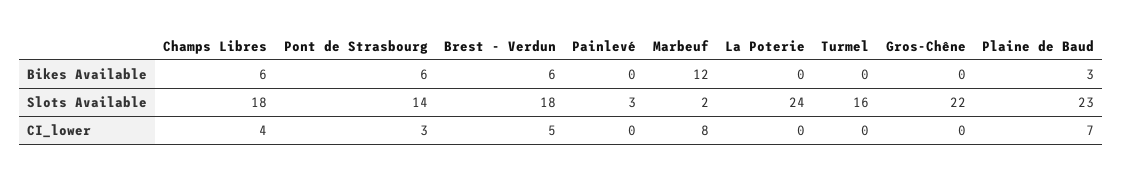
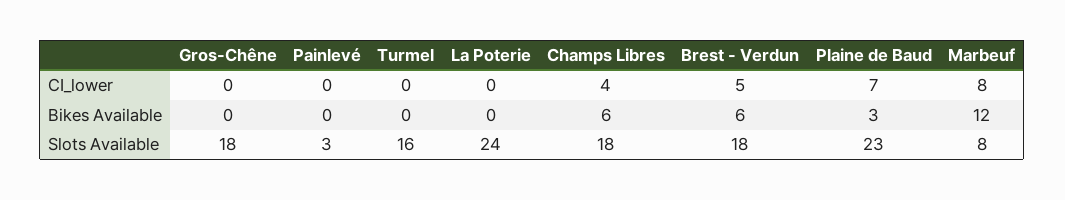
Pont de Strasbourg, Bikes Available: 6 -> none
Pont de Strasbourg, Slots Available: 14 -> none
Marbeuf, Slots Available: 2 -> 8
Gros-Chêne, Slots Available: 22 -> 18
Pont de Strasbourg, CI_lower: 3 -> none

